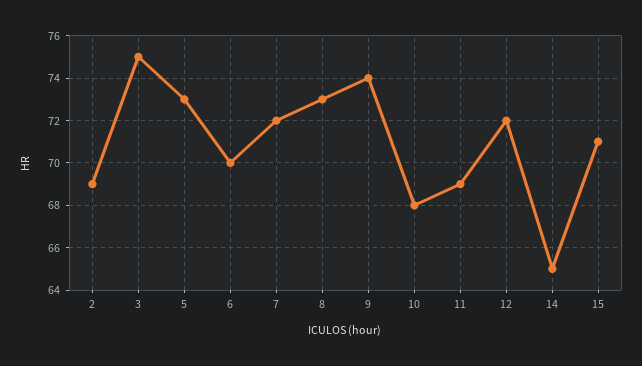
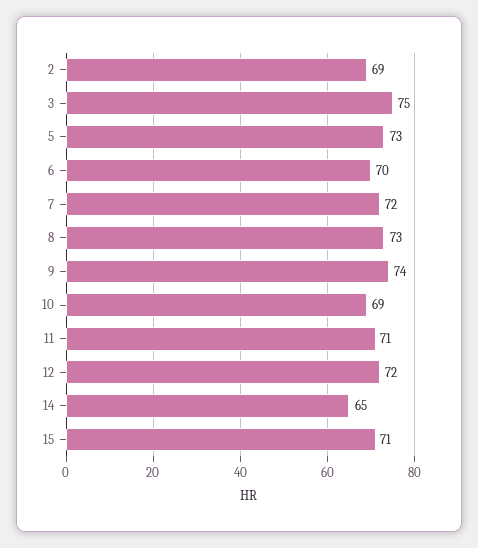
10: 68 -> 69
11: 69 -> 71

